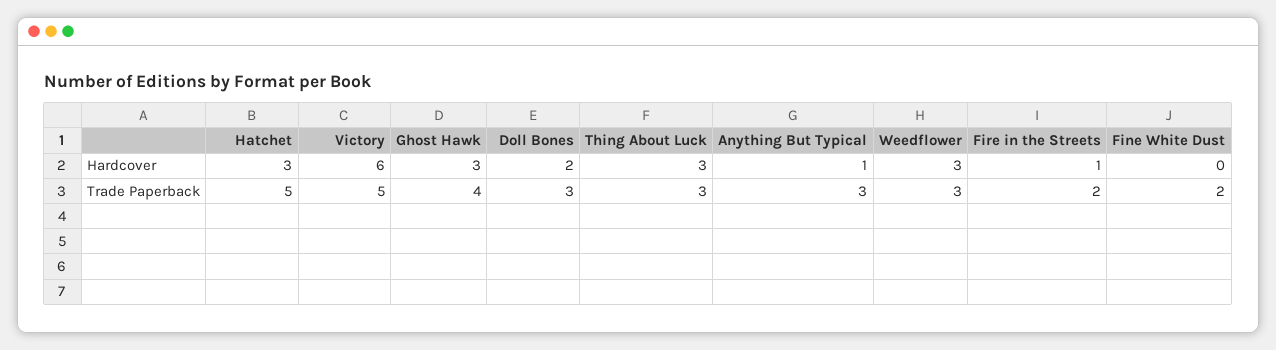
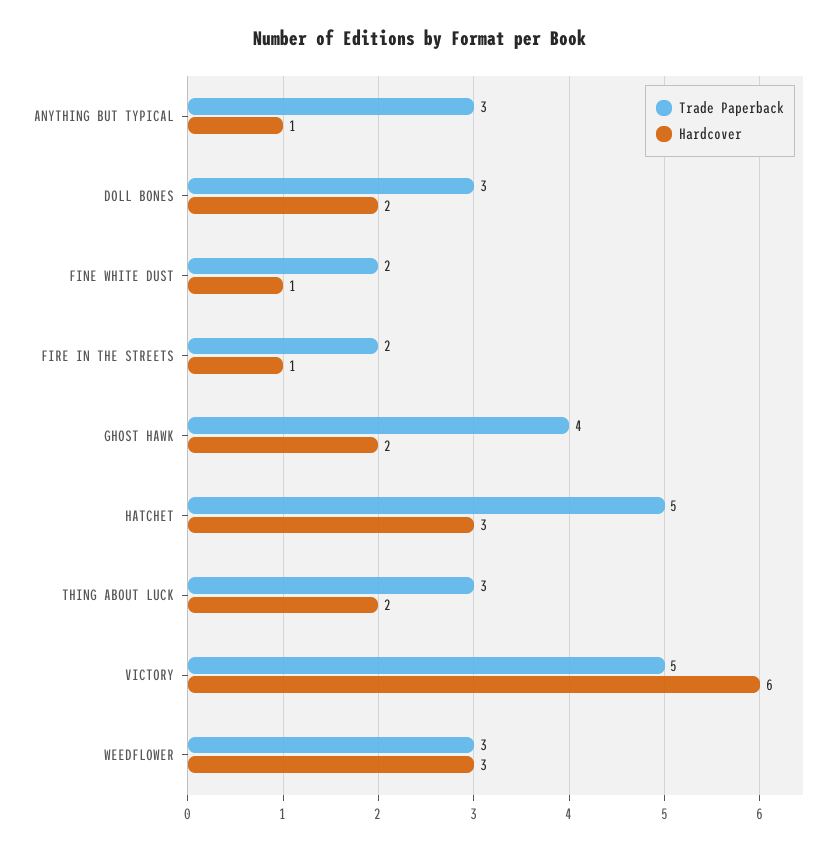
Hardcover, Ghost Hawk: 3 -> 2
Hardcover, Thing About Luck: 3 -> 2
Hardcover, Fine White Dust: 0 -> 1

